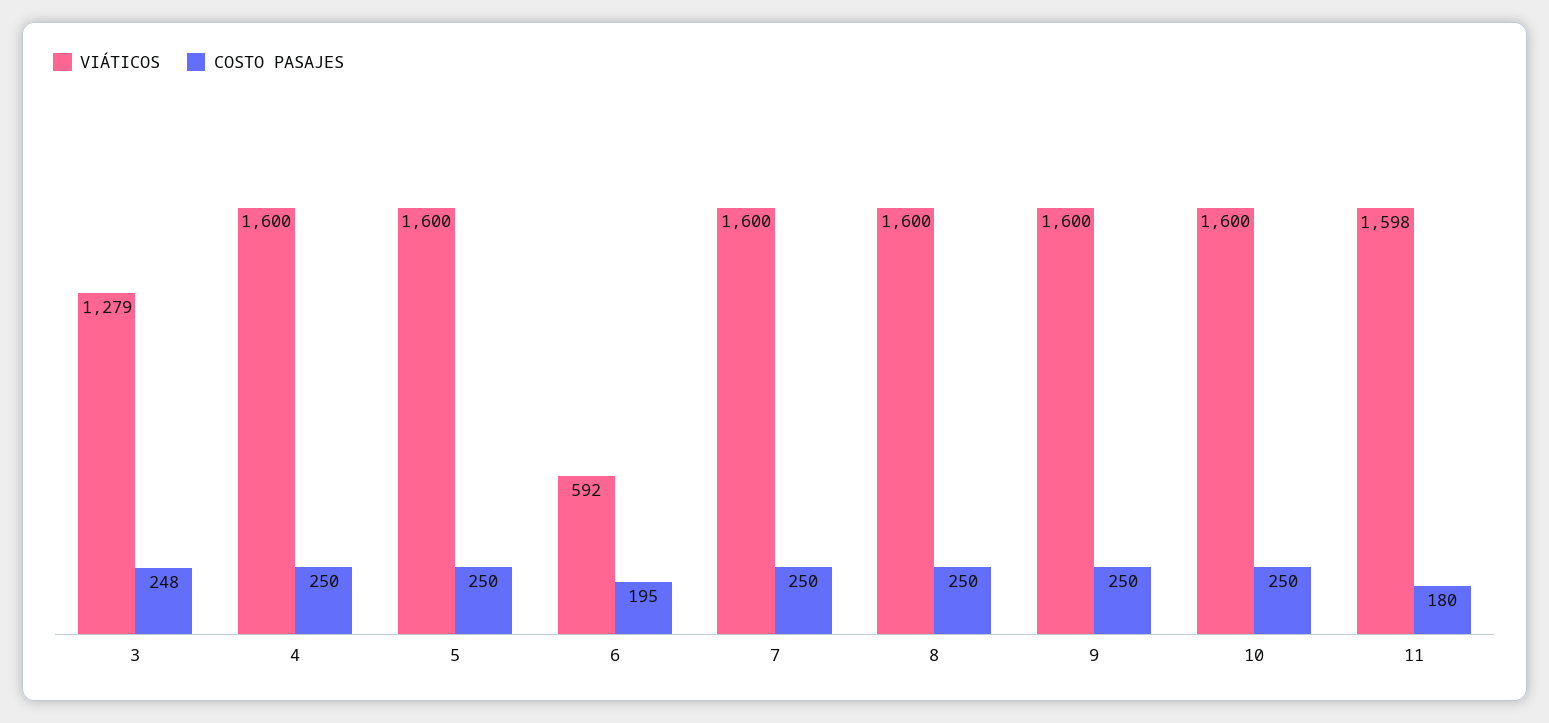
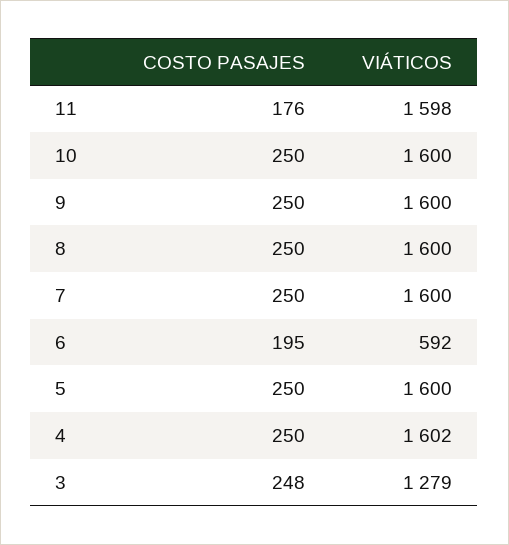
VIÁTICOS, 4: 1600 -> 1602
COSTO PASAJES, 11: 180 -> 176

